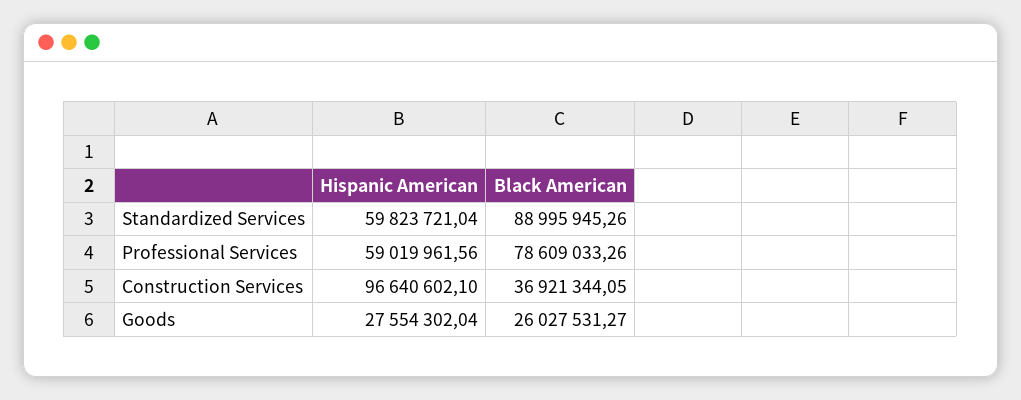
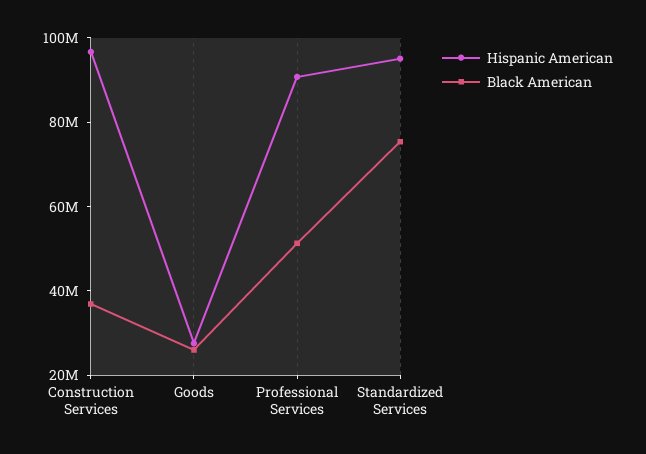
Hispanic American, Standardized Services: 59823721.04 -> 95000000
Black American, Standardized Services: 88995945.26 -> 75000000
Hispanic American, Professional Services: 59019961.56 -> 90000000
Black American, Professional Services: 78609033.26 -> 50000000

